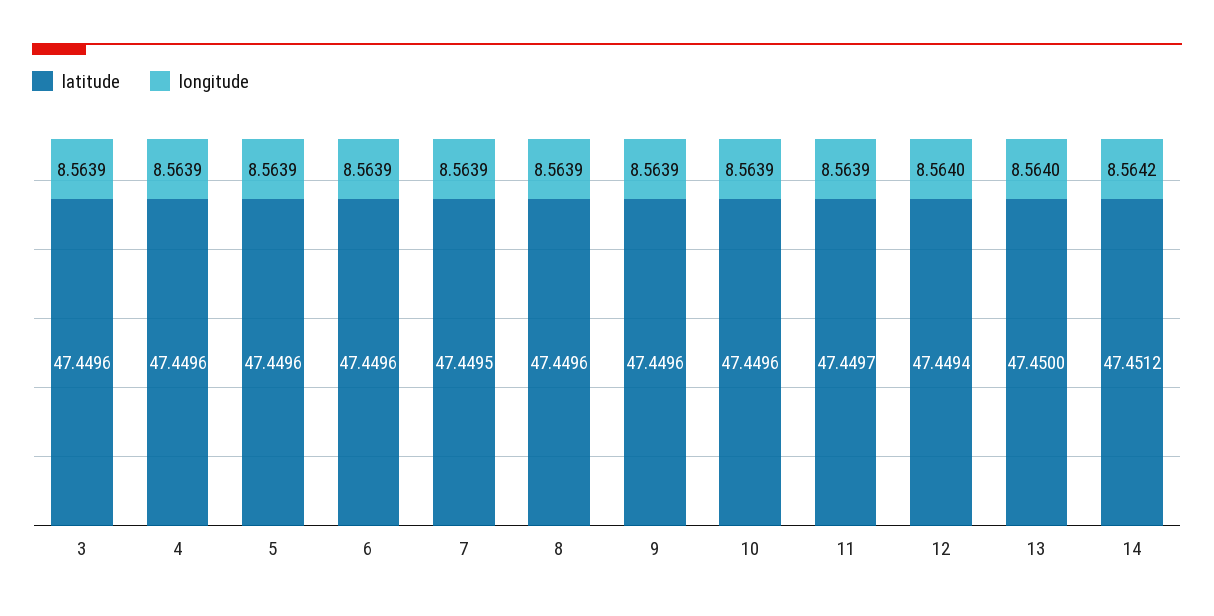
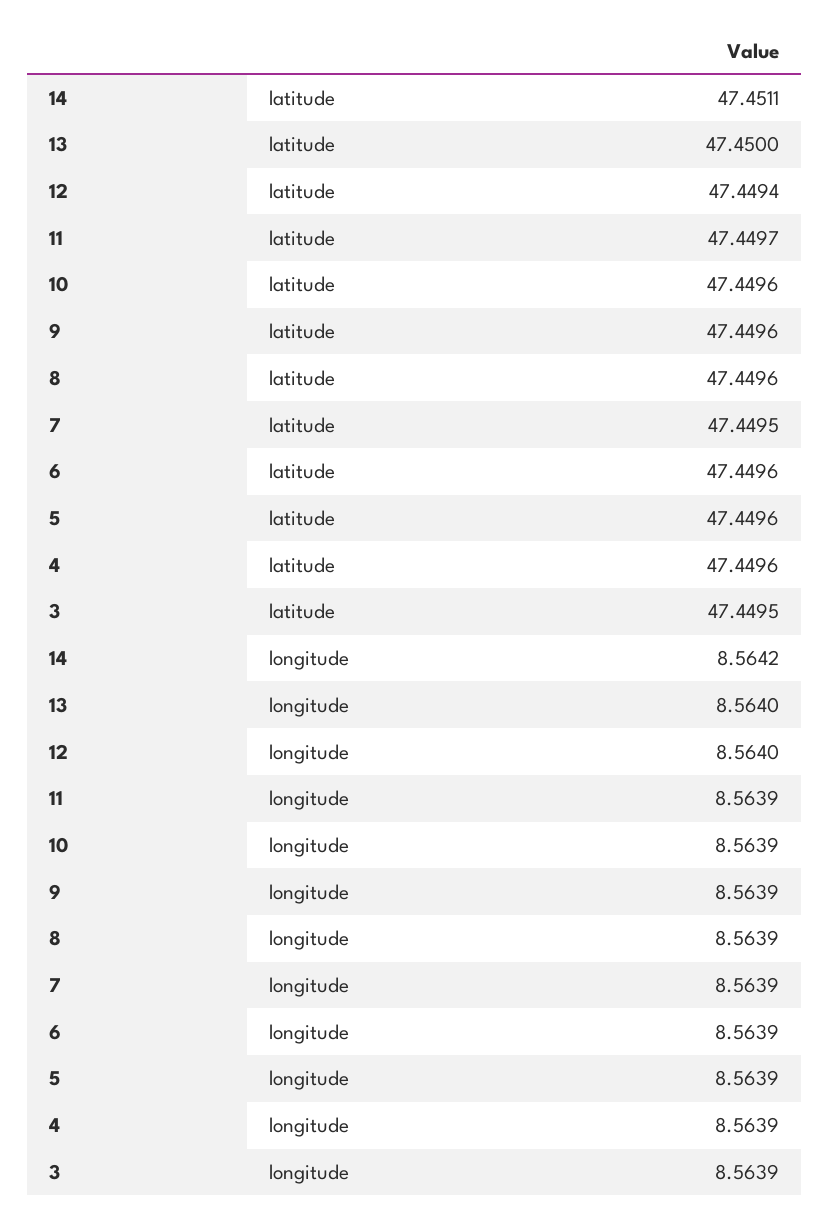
latitude, 3: 47.4496 -> 47.4495
latitude, 14: 47.4512 -> 47.4511

